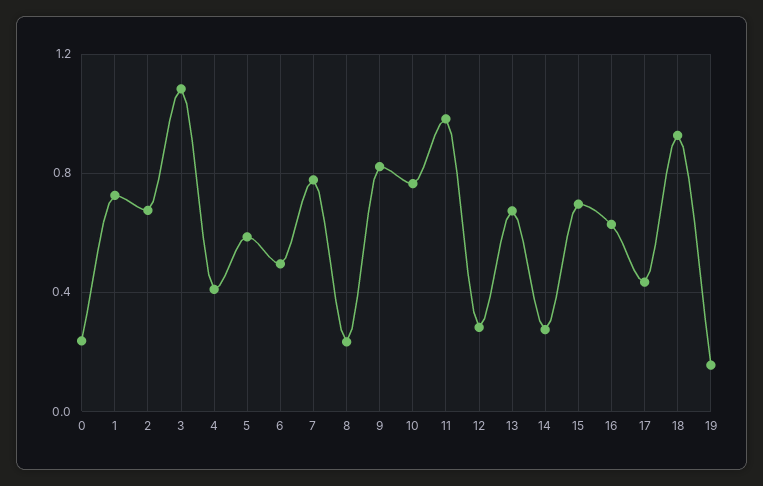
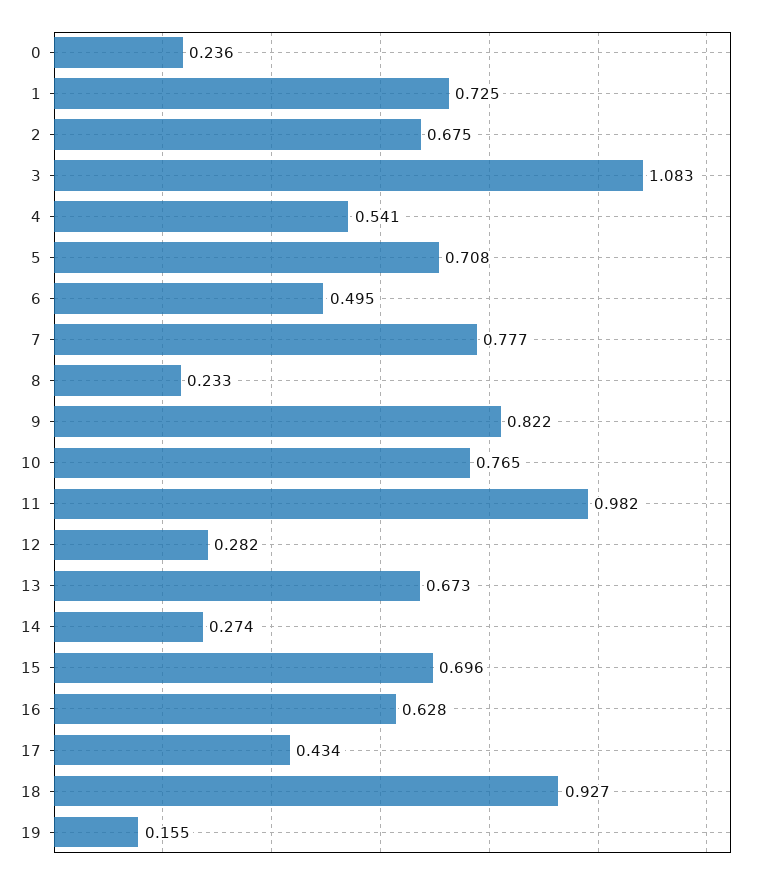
4: 0.4 -> 0.541
5: 0.6 -> 0.708

